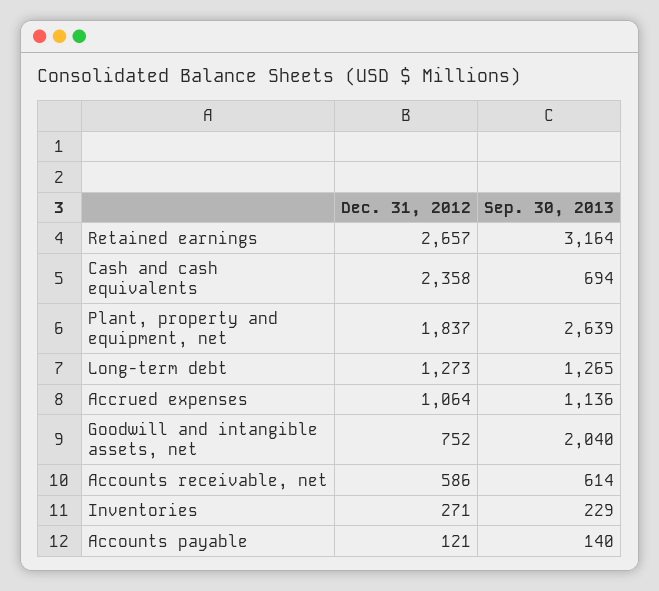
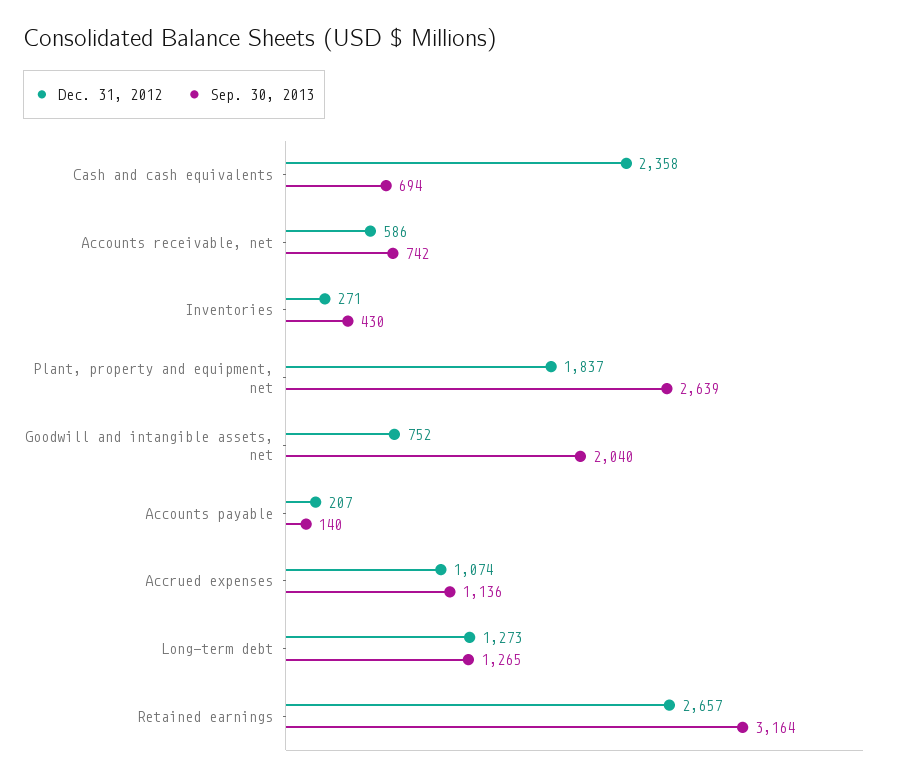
Dec. 31, 2012, Accrued expenses: 1064 -> 1074
Sep. 30, 2013, Accounts receivable, net: 614 -> 742
Sep. 30, 2013, Inventories: 229 -> 430
Dec. 31, 2012, Accounts payable: 121 -> 207

